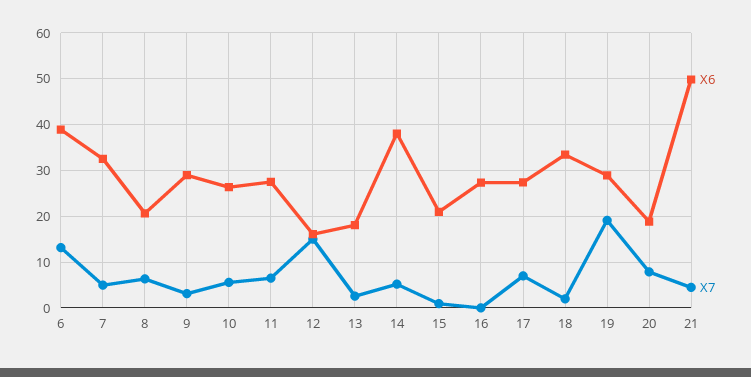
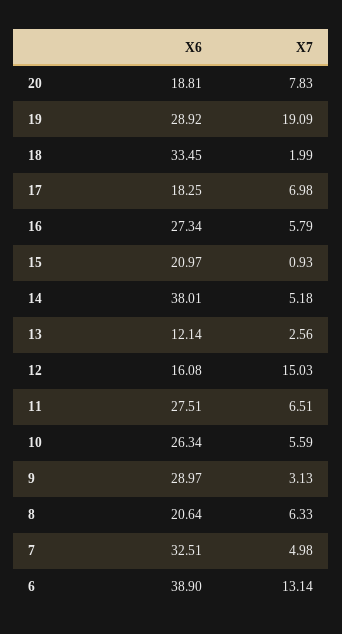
X6, 13: 18 -> 12.14
X7, 16: 0 -> 5.79
X6, 17: 28 -> 18.25
X6, 21: 50 -> none
X7, 21: 4 -> none

